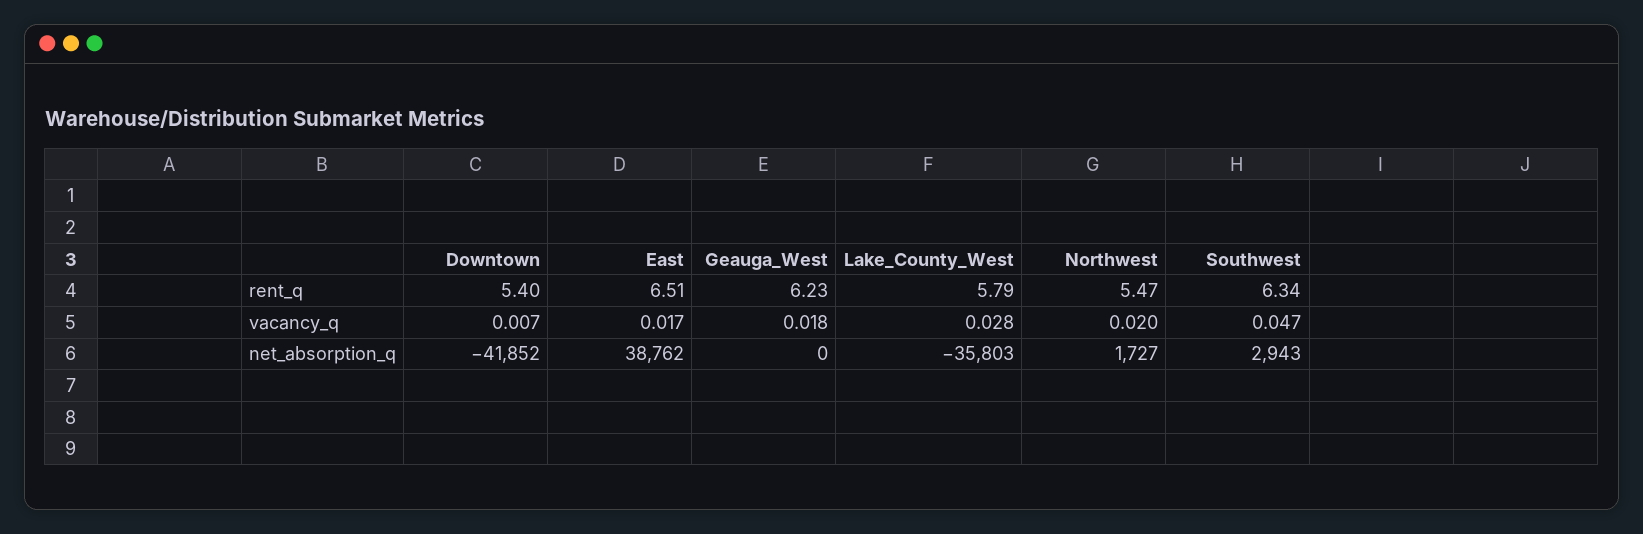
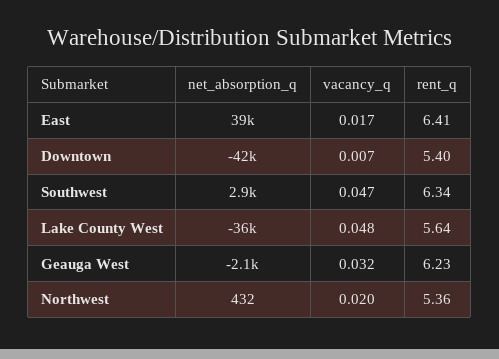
East, rent_q: 6.51 -> 6.41
Lake_County_West, rent_q: 5.79 -> 5.64
Northwest, rent_q: 5.47 -> 5.36
Geauga_West, vacancy_q: 0.018 -> 0.032
Lake_County_West, vacancy_q: 0.028 -> 0.048
Geauga_West, net_absorption_q: 0 -> -2100
Northwest, net_absorption_q: 1727 -> 432

